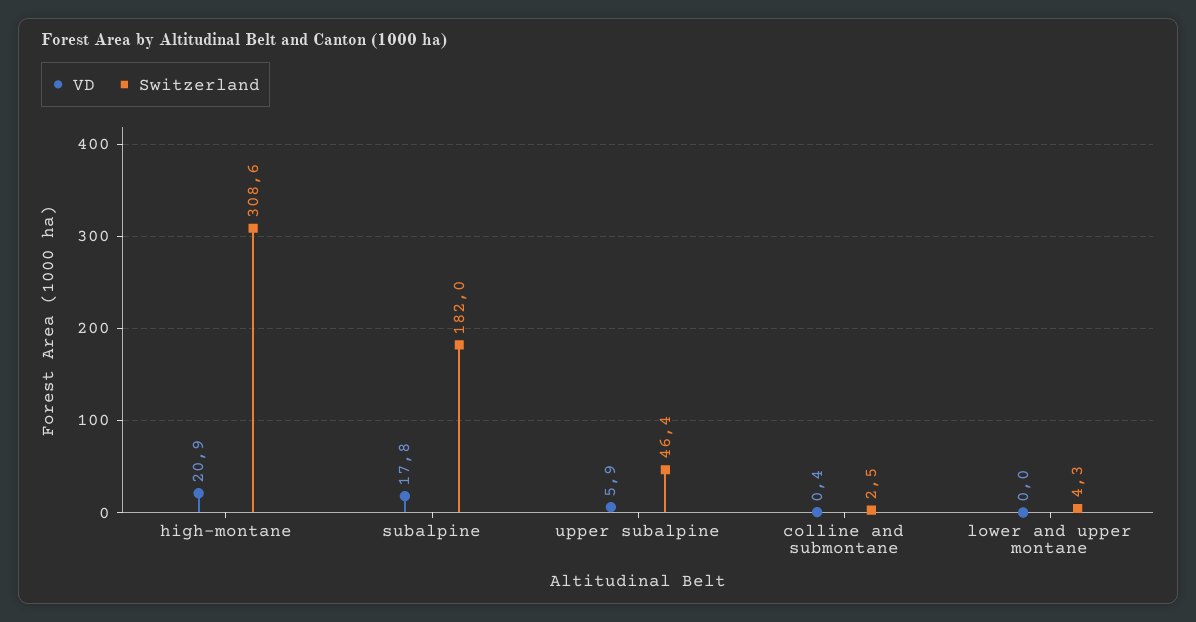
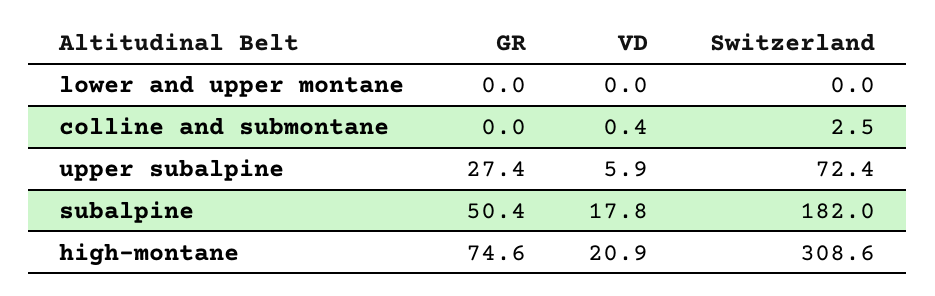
Switzerland, upper subalpine: 46.4 -> 72.4
Switzerland, lower and upper montane: 4.3 -> 0
GR, lower and upper montane: none -> 0
GR, colline and submontane: none -> 0
GR, upper subalpine: none -> 27.4
GR, subalpine: none -> 50.4
GR, high-montane: none -> 74.6

